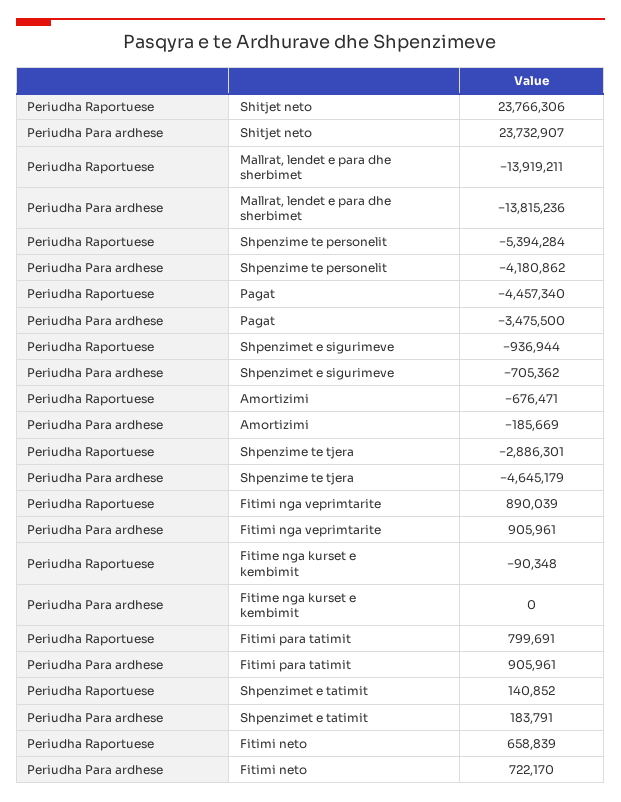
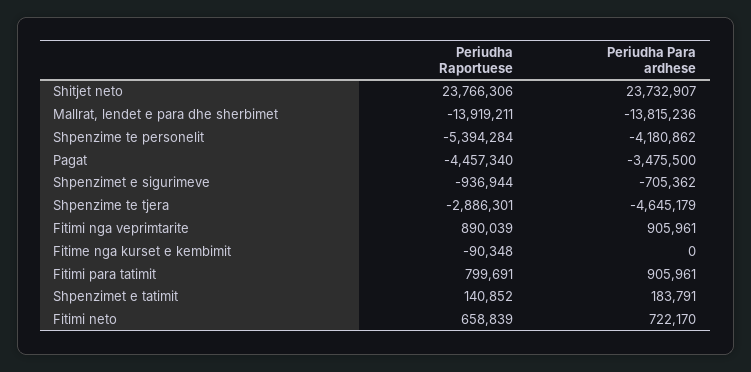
Periudha Raportuese, Amortizimi: -676471 -> none
Periudha Para ardhese, Amortizimi: -185669 -> none

